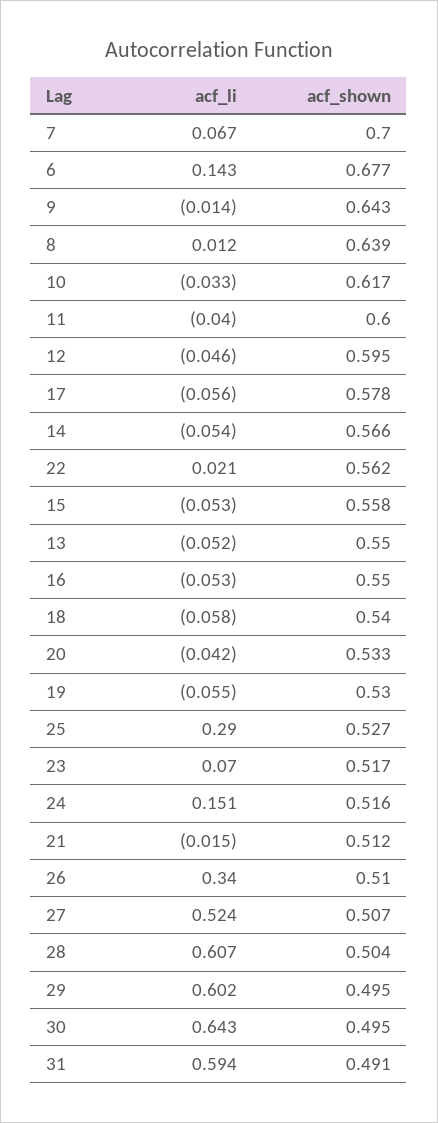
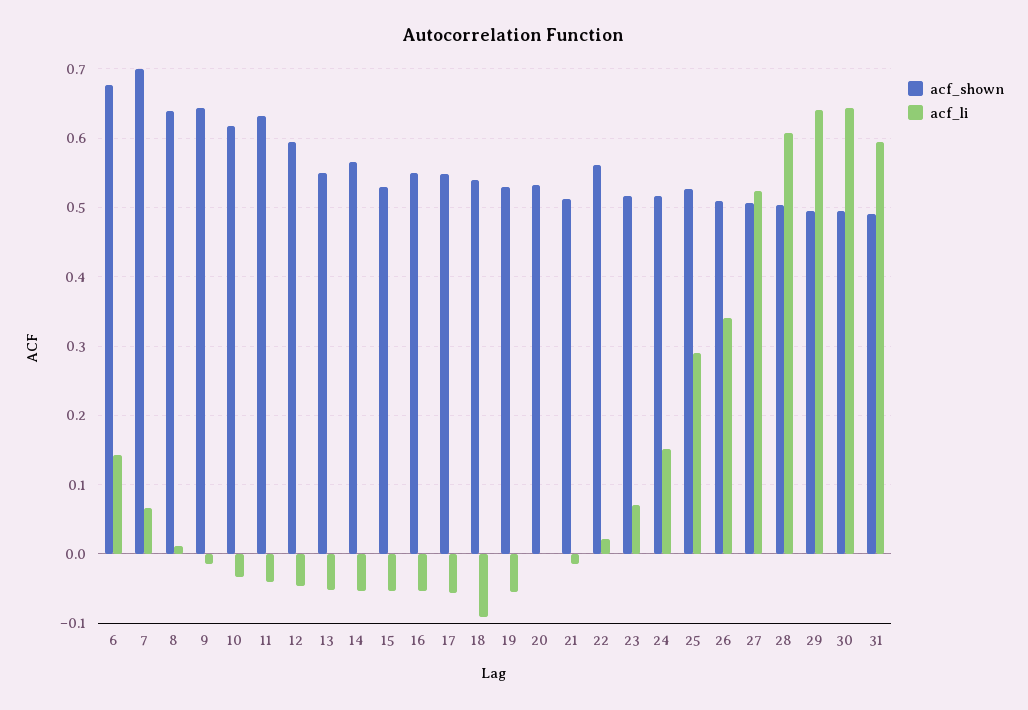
acf_shown, 11: 0.6 -> 0.63
acf_shown, 17: 0.578 -> 0.55
acf_shown, 15: 0.558 -> 0.53
acf_li, 18: -0.058 -> -0.09
acf_li, 20: -0.042 -> 0
acf_li, 29: 0.602 -> 0.64

